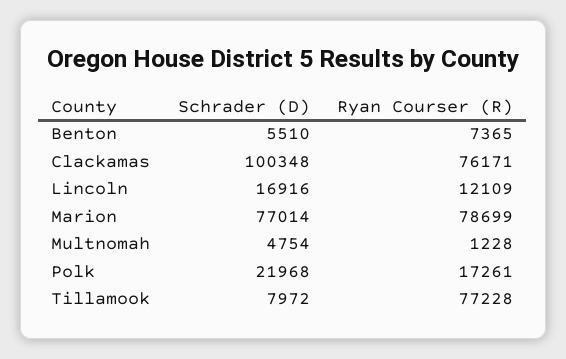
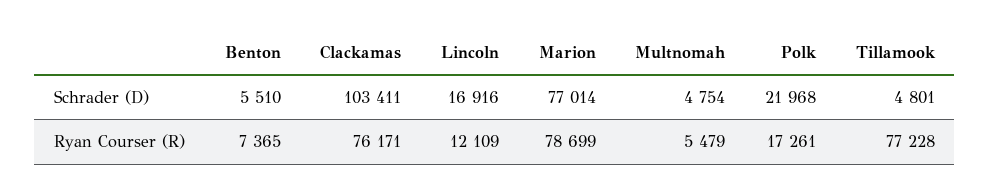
Schrader (D), Clackamas: 100348 -> 103411
Ryan Courser (R), Multnomah: 1228 -> 5479
Schrader (D), Tillamook: 7972 -> 4801

